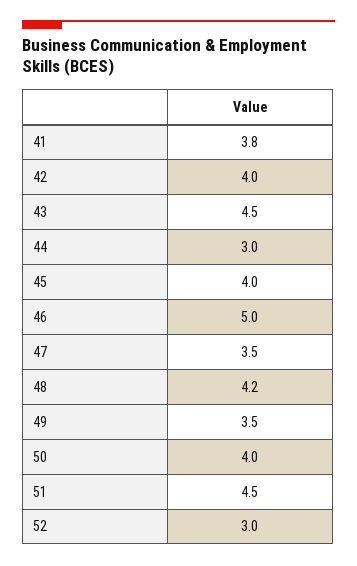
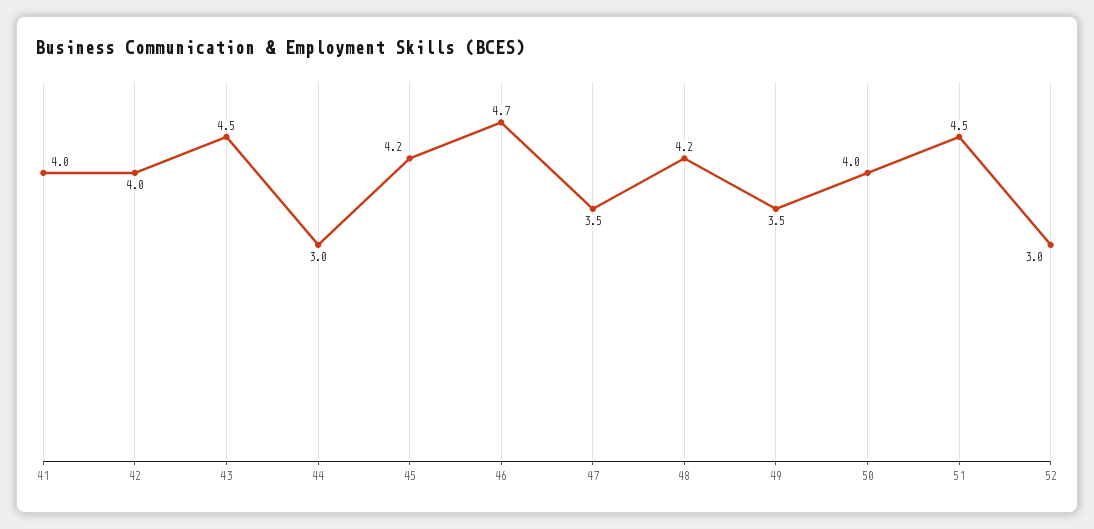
41: 3.8 -> 4
45: 4 -> 4.2
46: 5 -> 4.7

